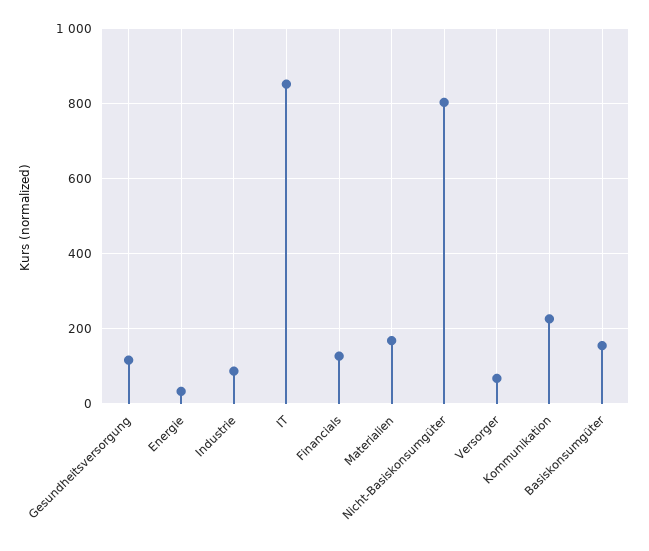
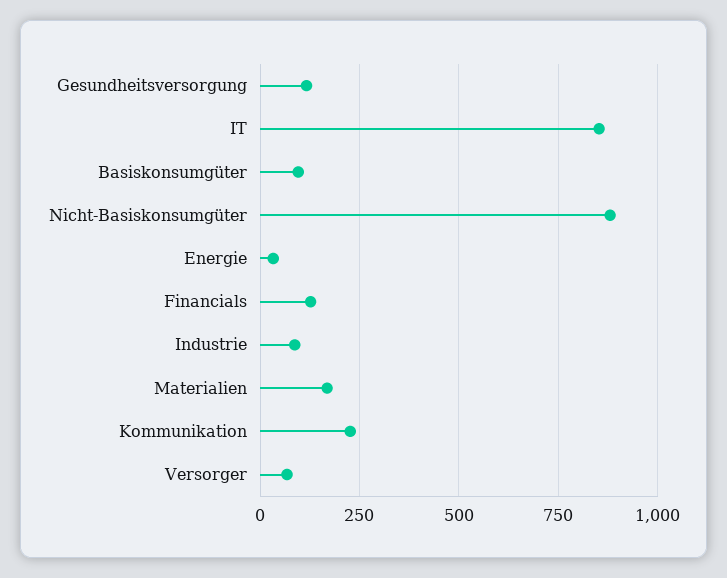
Nicht-Basiskonsumgüter: 800 -> 875
Basiskonsumgüter: 160 -> 100

